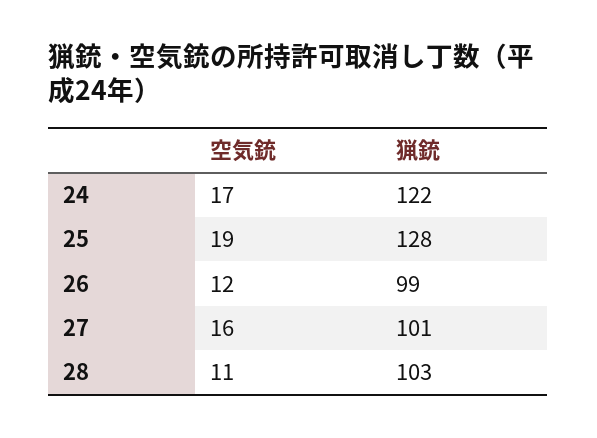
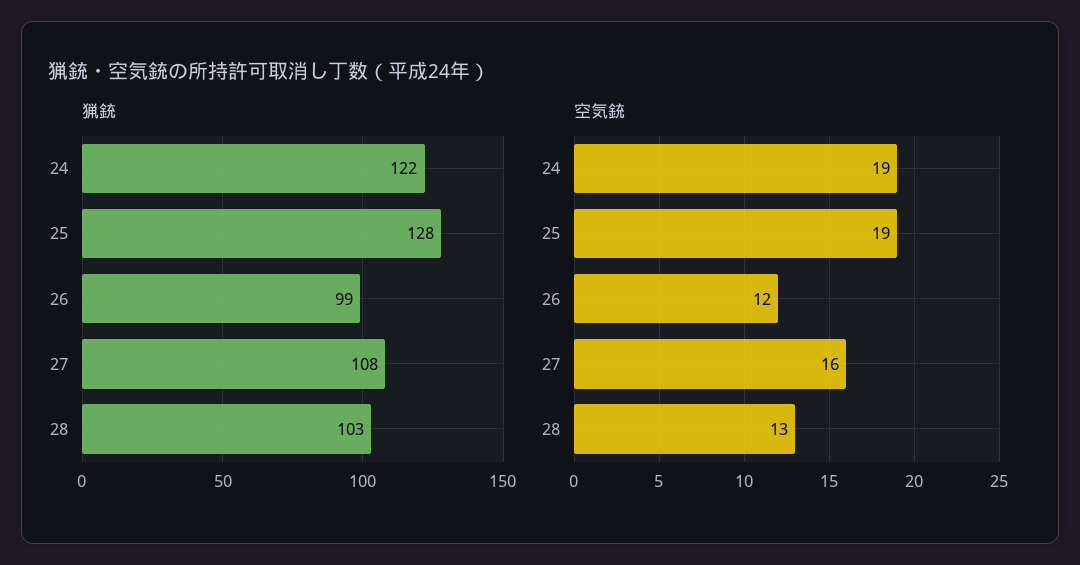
空気銃, 24: 17 -> 19
猟銃, 27: 101 -> 108
空気銃, 28: 11 -> 13

